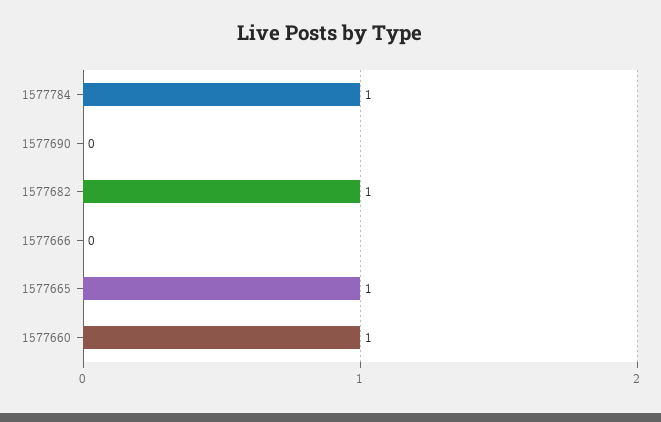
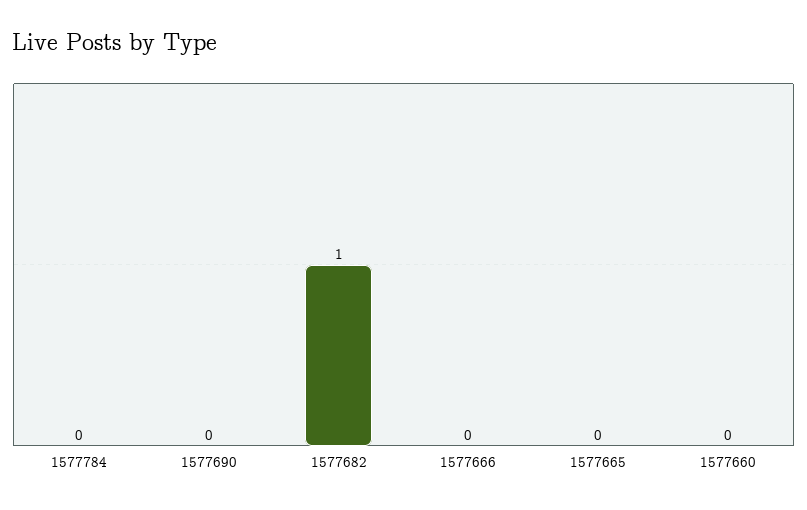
1577784: 1 -> 0
1577665: 1 -> 0
1577660: 1 -> 0

